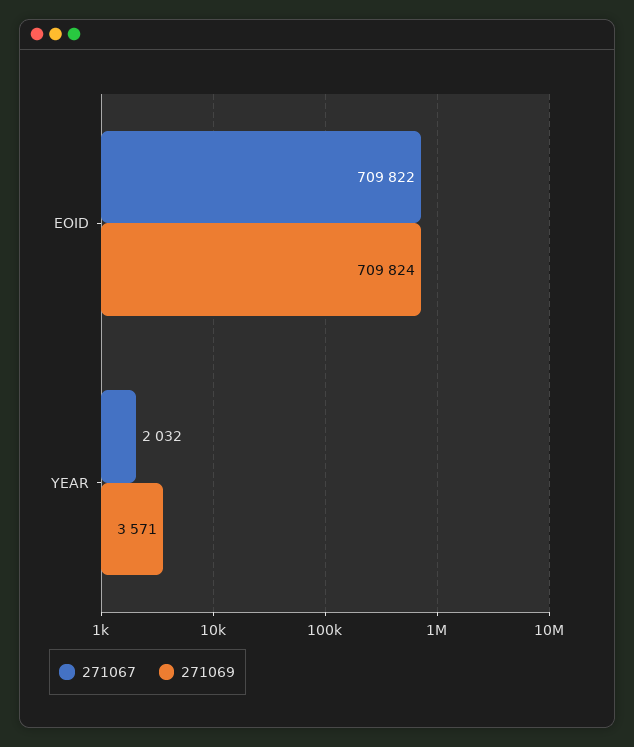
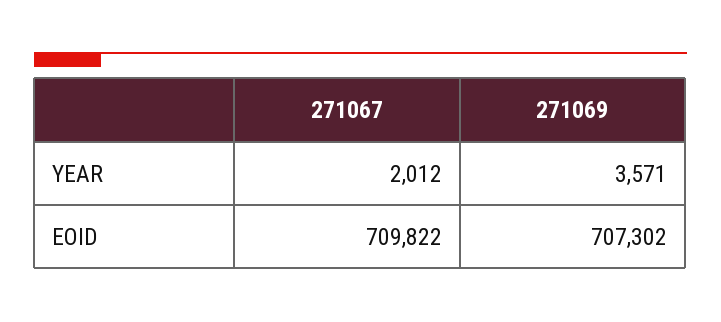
271069, EOID: 709824 -> 707302
271067, YEAR: 2032 -> 2012

